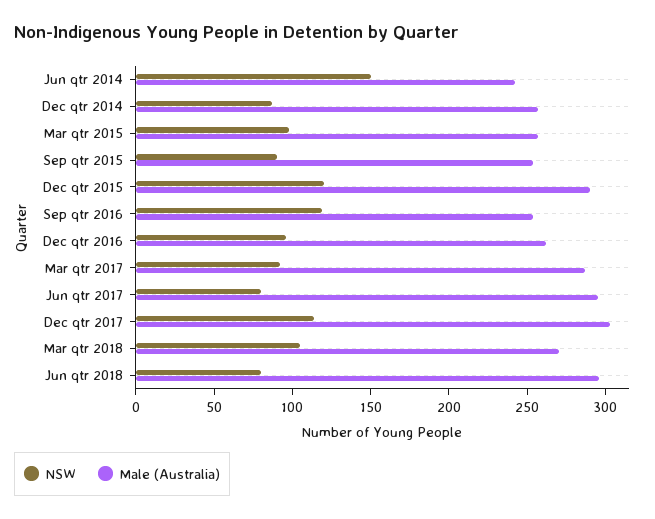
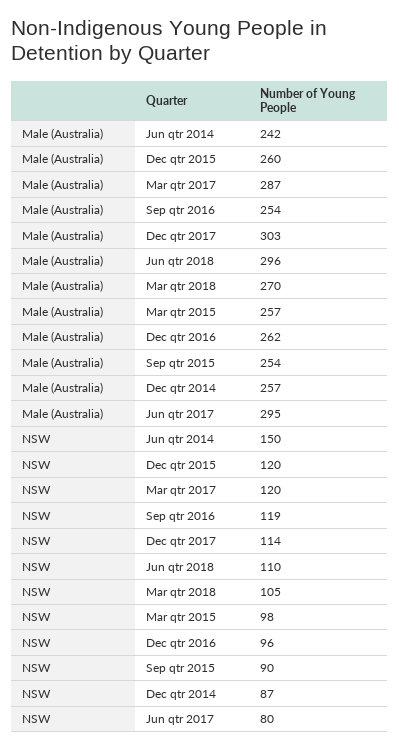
Male (Australia), Dec qtr 2015: 290 -> 260
NSW, Mar qtr 2017: 90 -> 120
NSW, Jun qtr 2018: 80 -> 110

